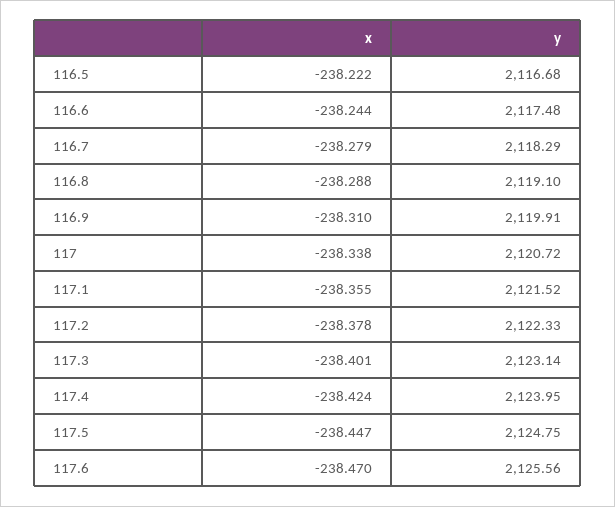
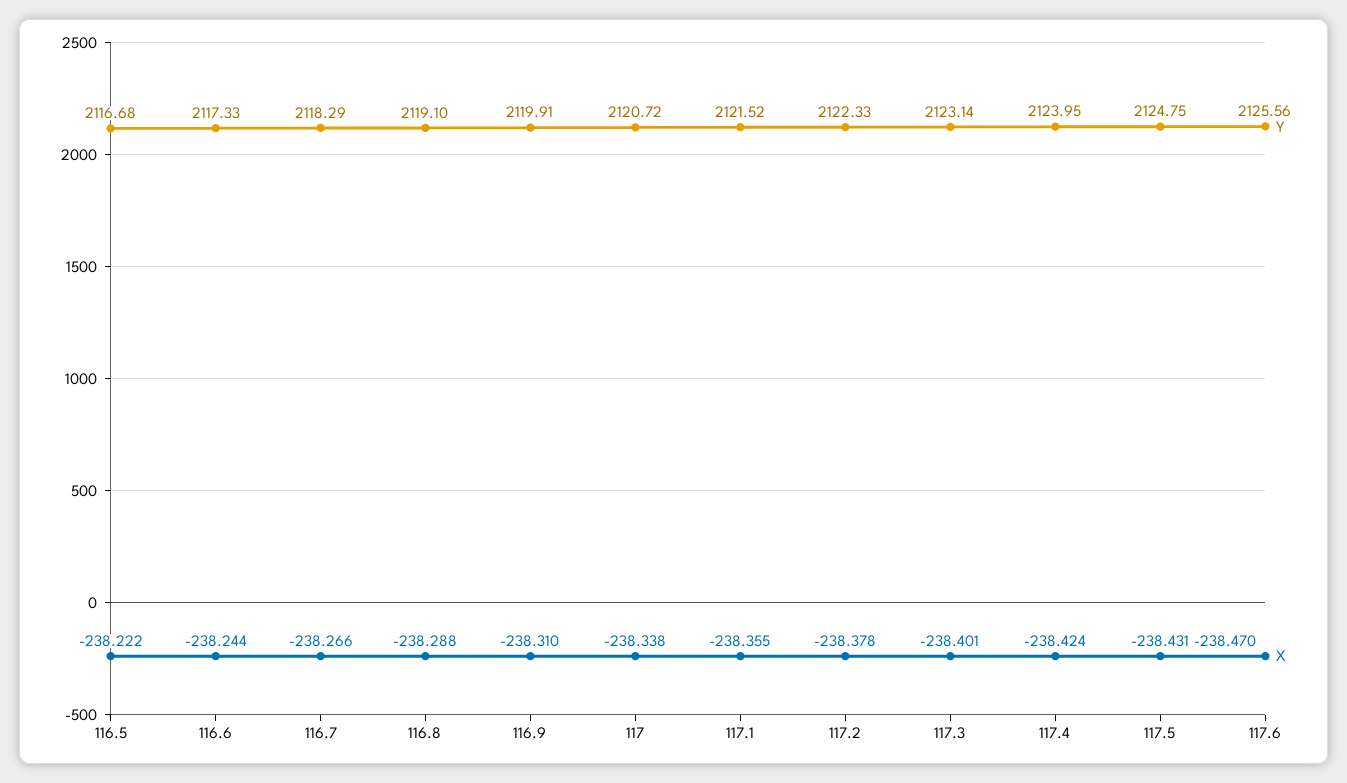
y, 116.6: 2117.48 -> 2117.33
x, 116.7: -238.279 -> -238.266
x, 117.5: -238.447 -> -238.431

